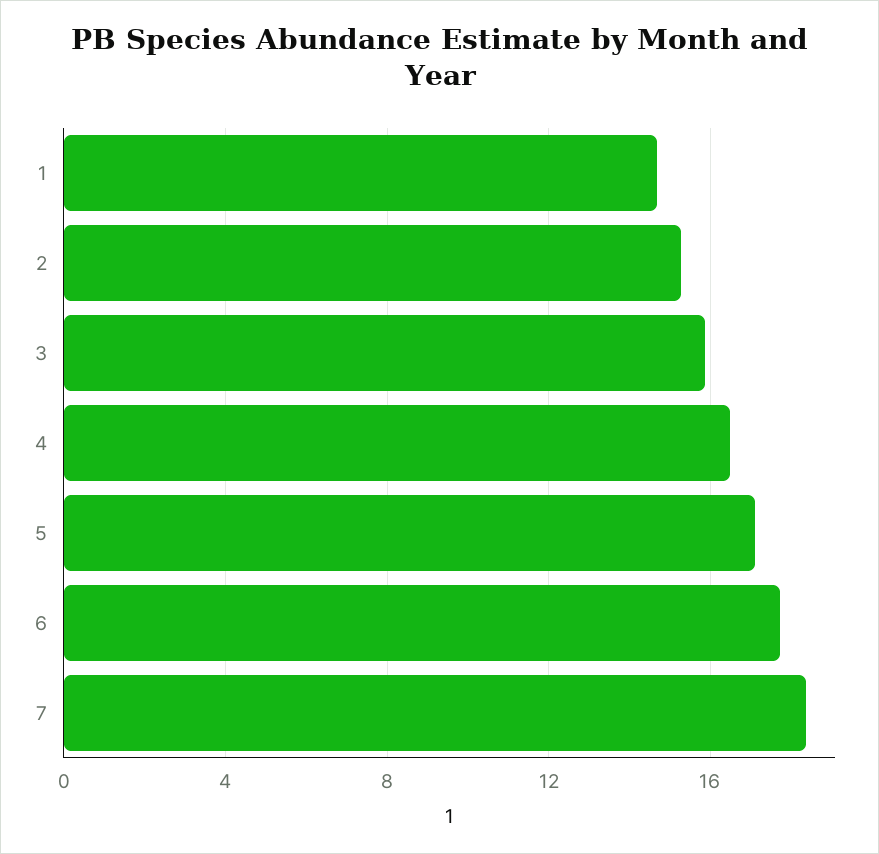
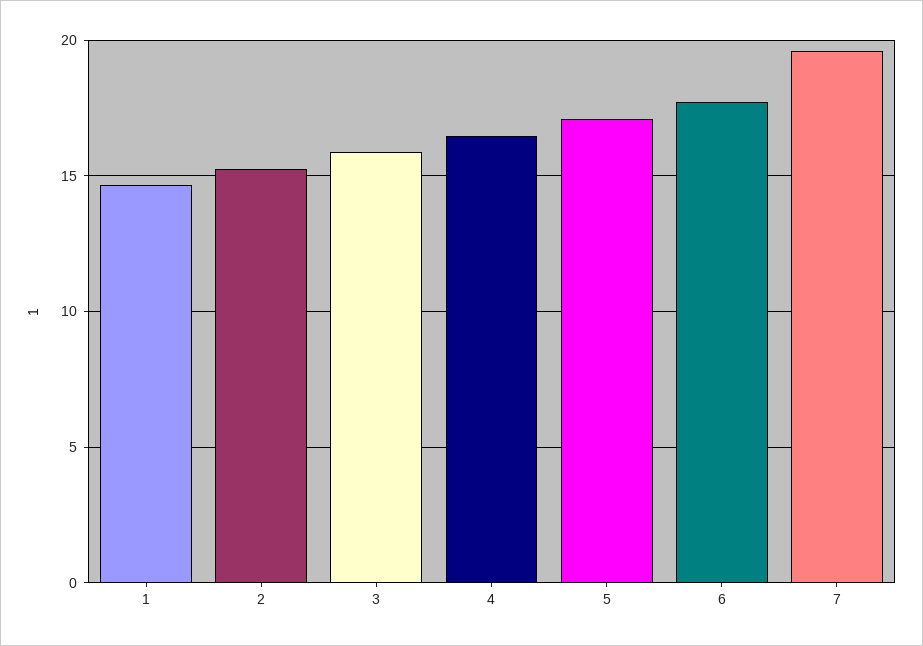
7: 18.5 -> 19.5

